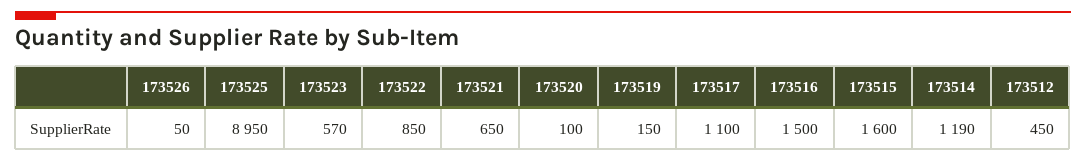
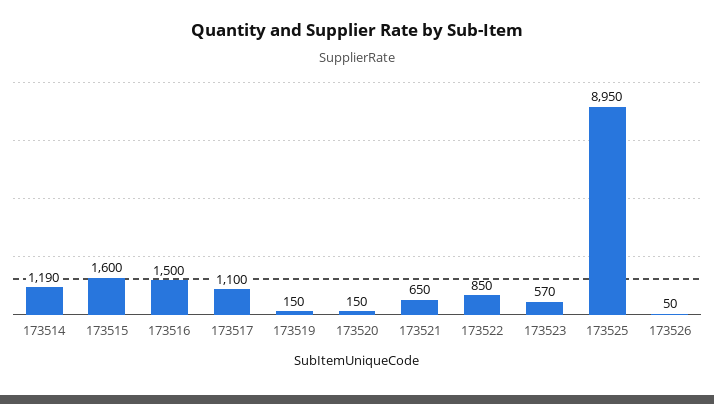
173520: 100 -> 150
173512: 450 -> none

